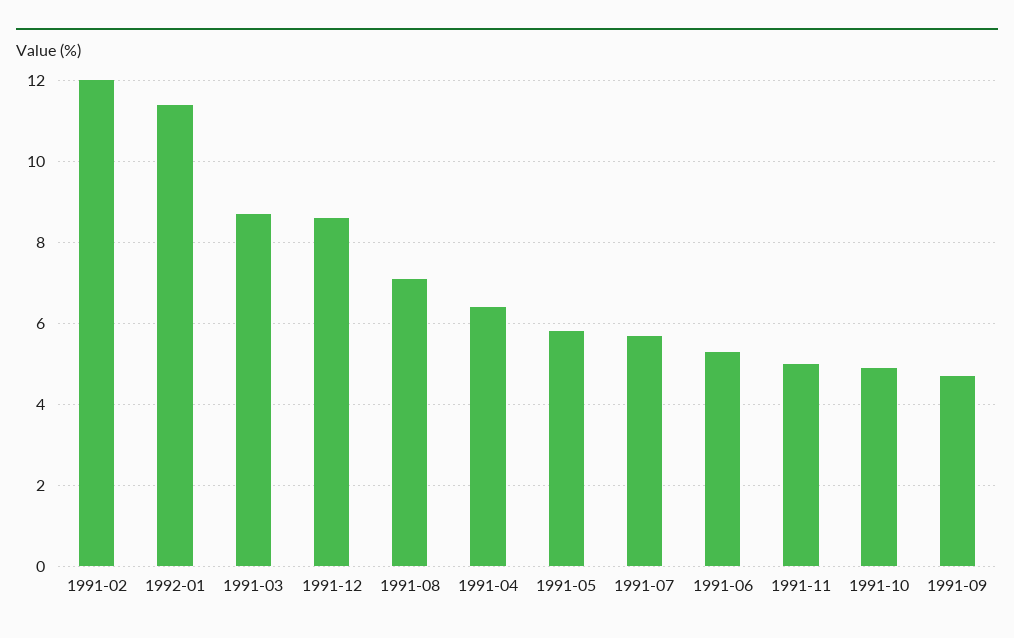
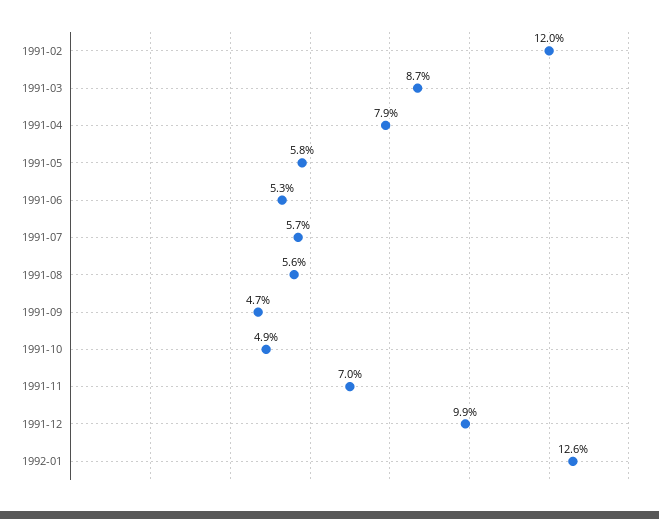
1992-01: 11.5 -> 12.6
1991-12: 8.5 -> 9.9
1991-08: 7 -> 5.6
1991-04: 6.5 -> 7.9
1991-11: 5 -> 7

